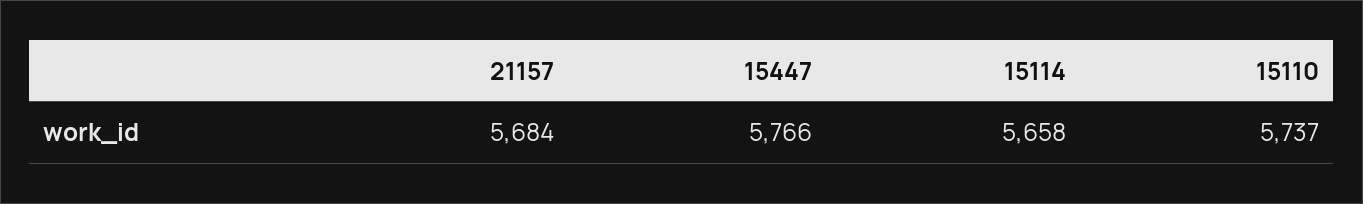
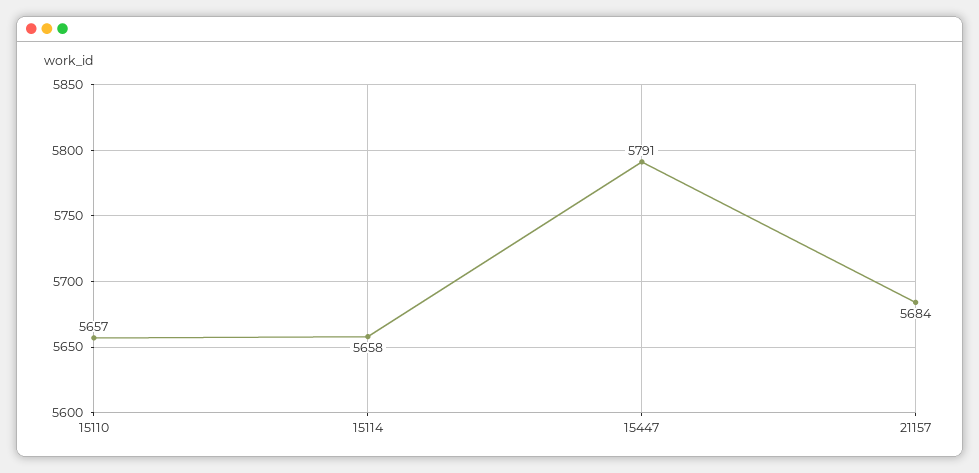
15447: 5766 -> 5791
15110: 5737 -> 5657

